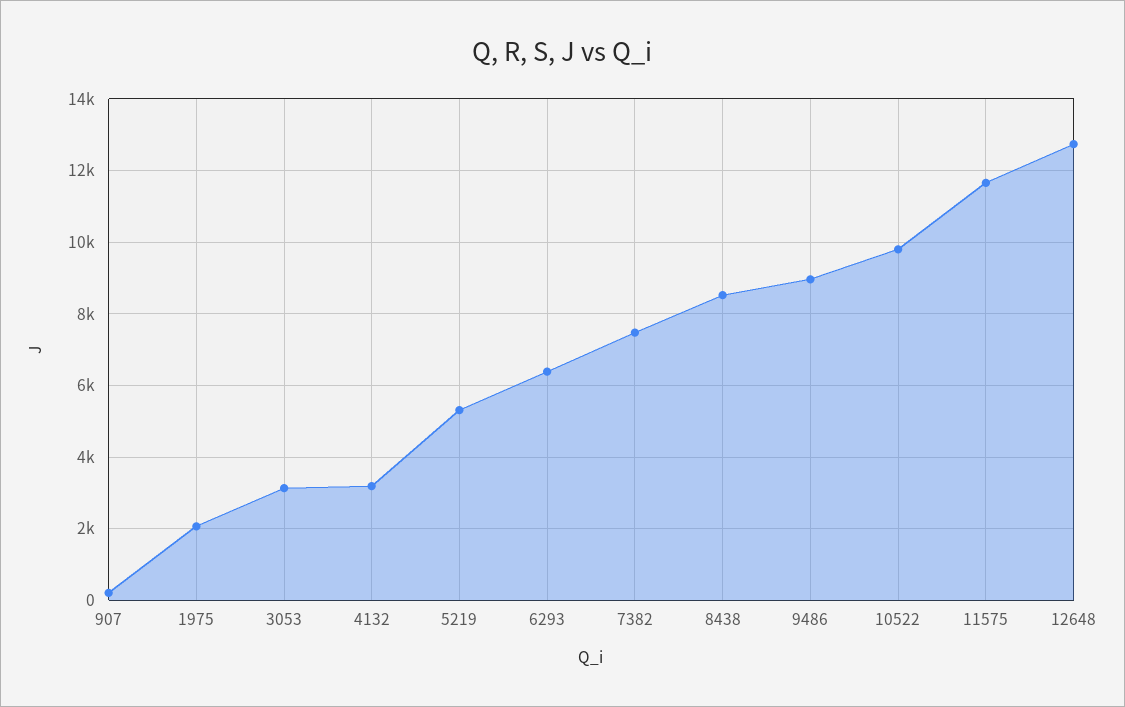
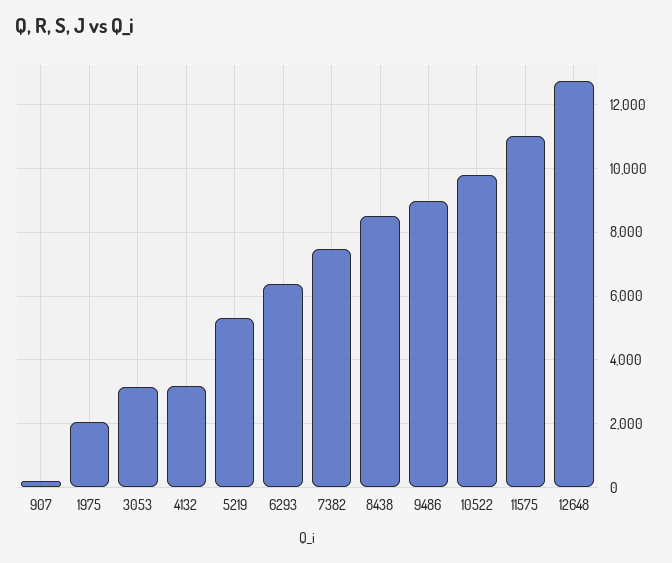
11575: 11600 -> 11000

